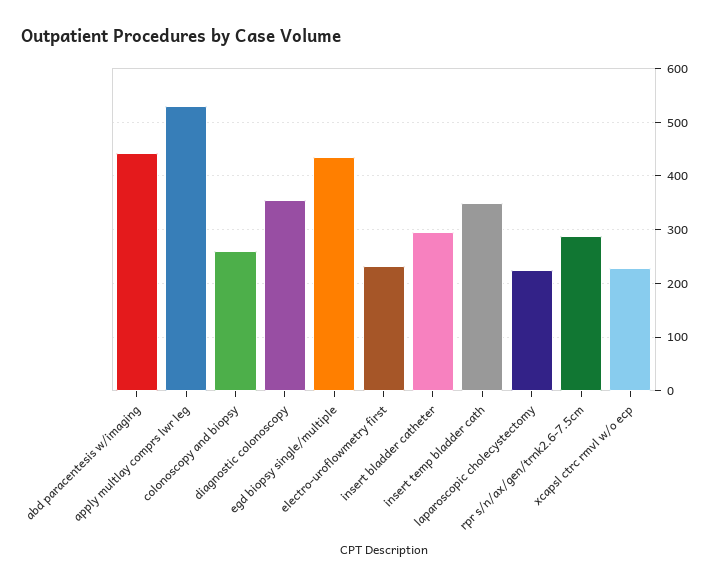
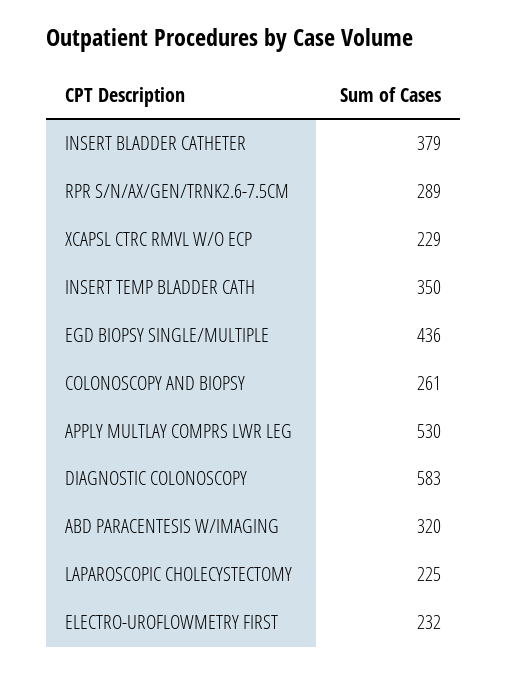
abd paracentesis w/imaging: 440 -> 320
diagnostic colonoscopy: 360 -> 583
insert bladder catheter: 300 -> 379

